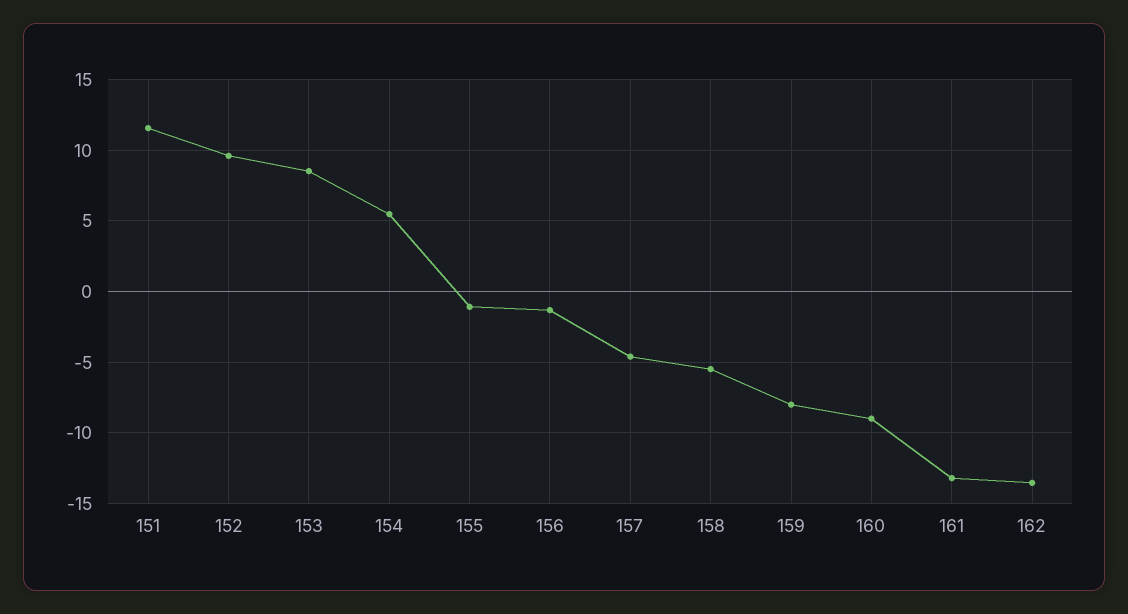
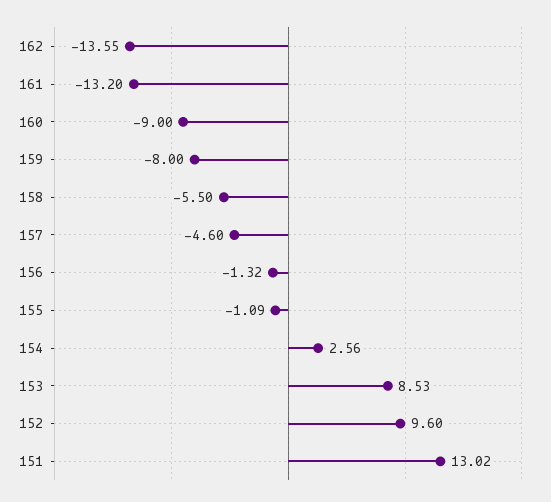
151: 11.5 -> 13.02
154: 5.5 -> 2.56

